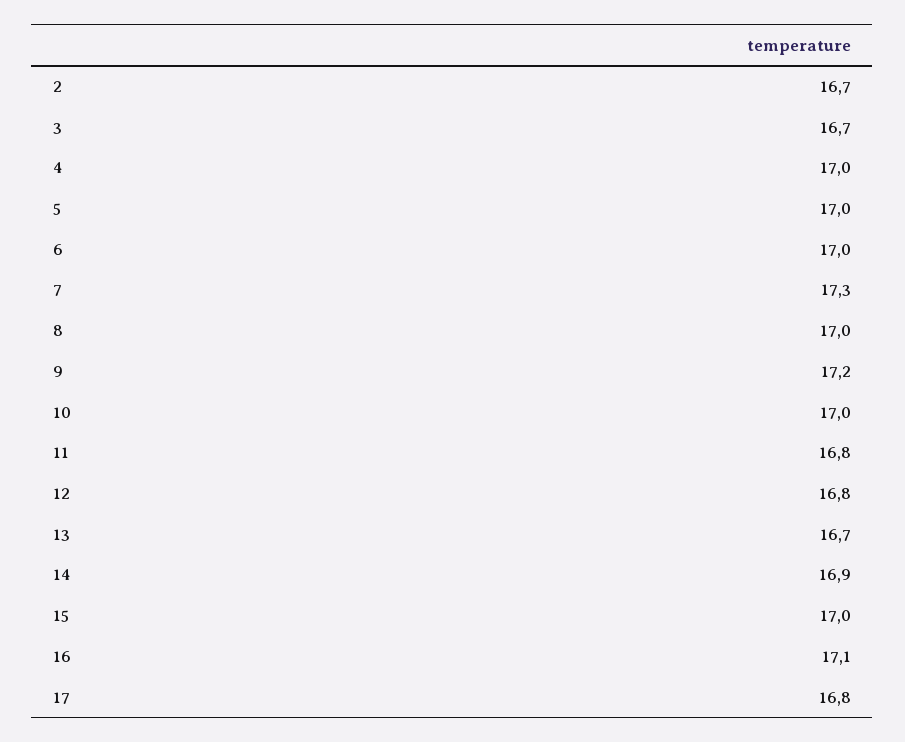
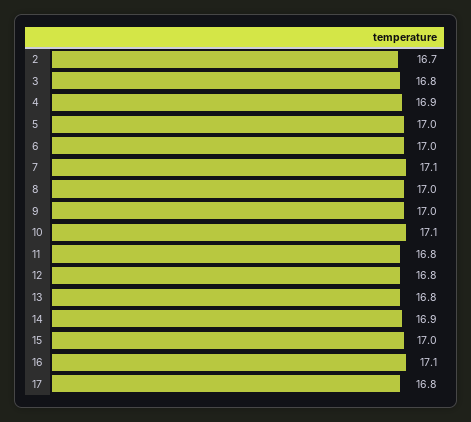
3: 16.7 -> 16.8
4: 17 -> 16.9
7: 17.3 -> 17.1
9: 17.2 -> 17
10: 17 -> 17.1
13: 16.7 -> 16.8

